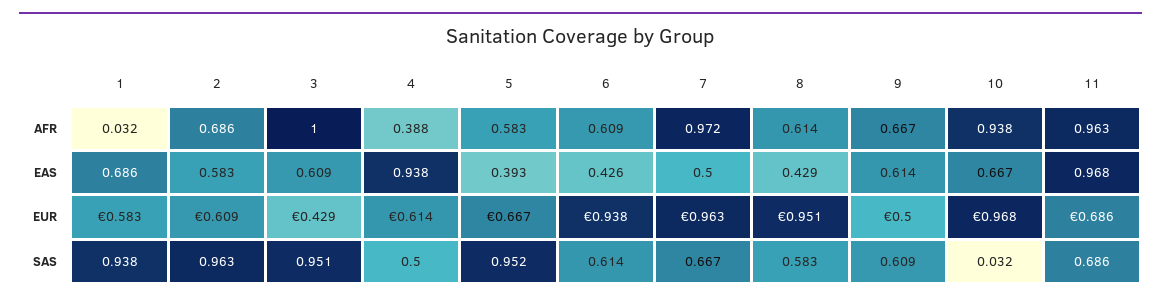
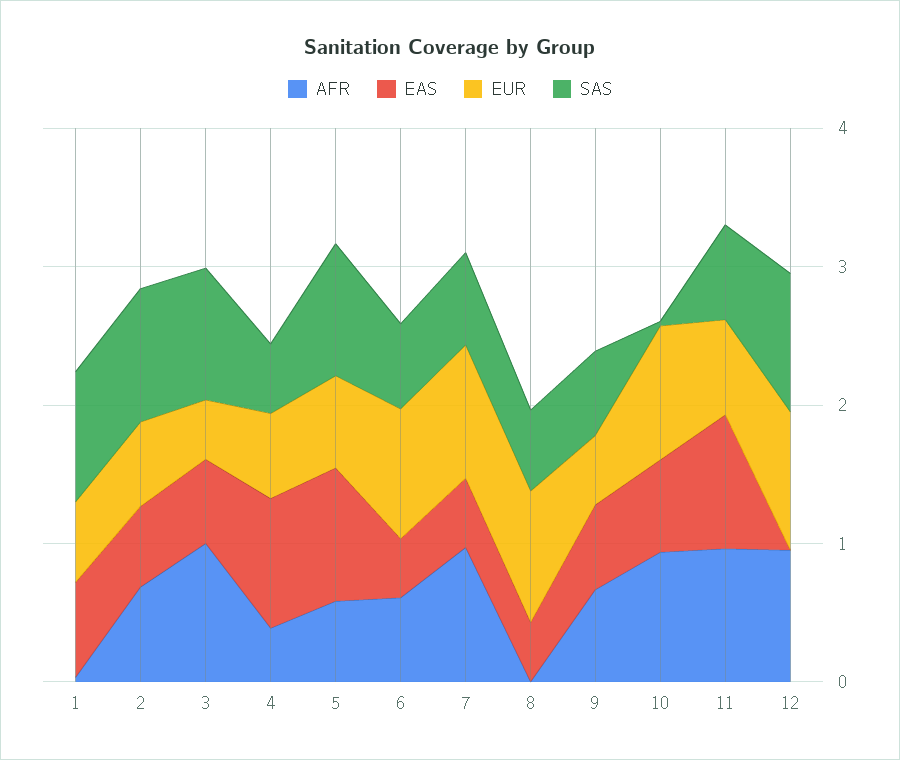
AFR, 8: 0.614 -> 0
EAS, 5: 0.393 -> 1
AFR, 12: none -> 1
EAS, 12: none -> 0
EUR, 12: none -> 1
SAS, 12: none -> 1

